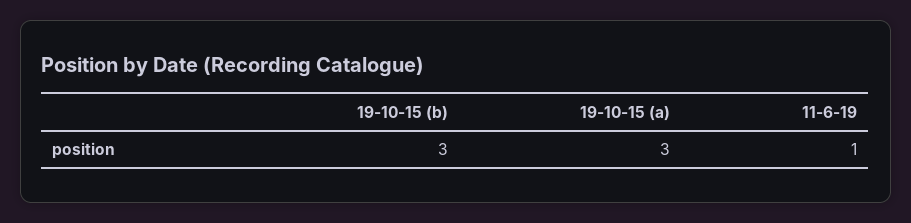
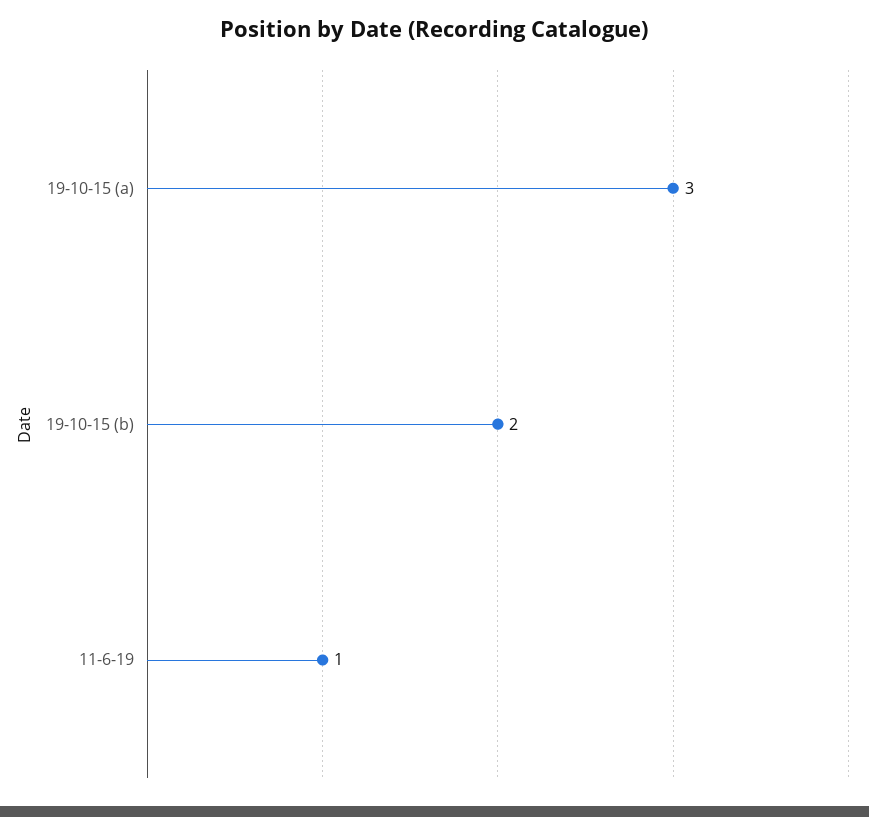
19-10-15 (b): 3 -> 2

